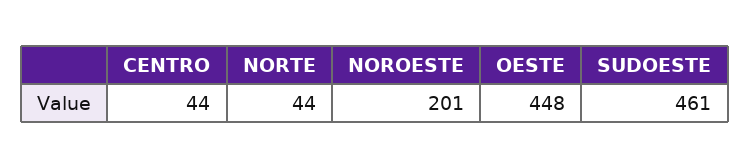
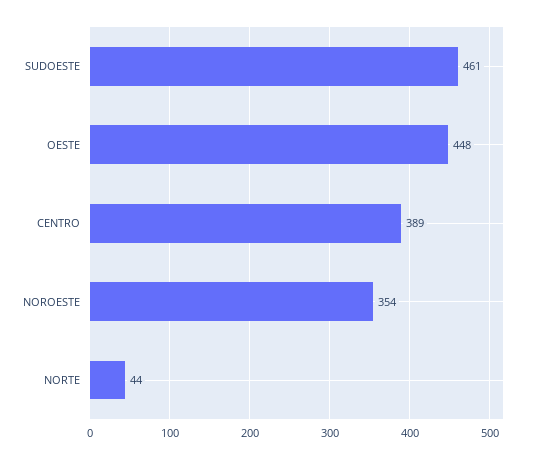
CENTRO: 44 -> 389
NOROESTE: 201 -> 354

